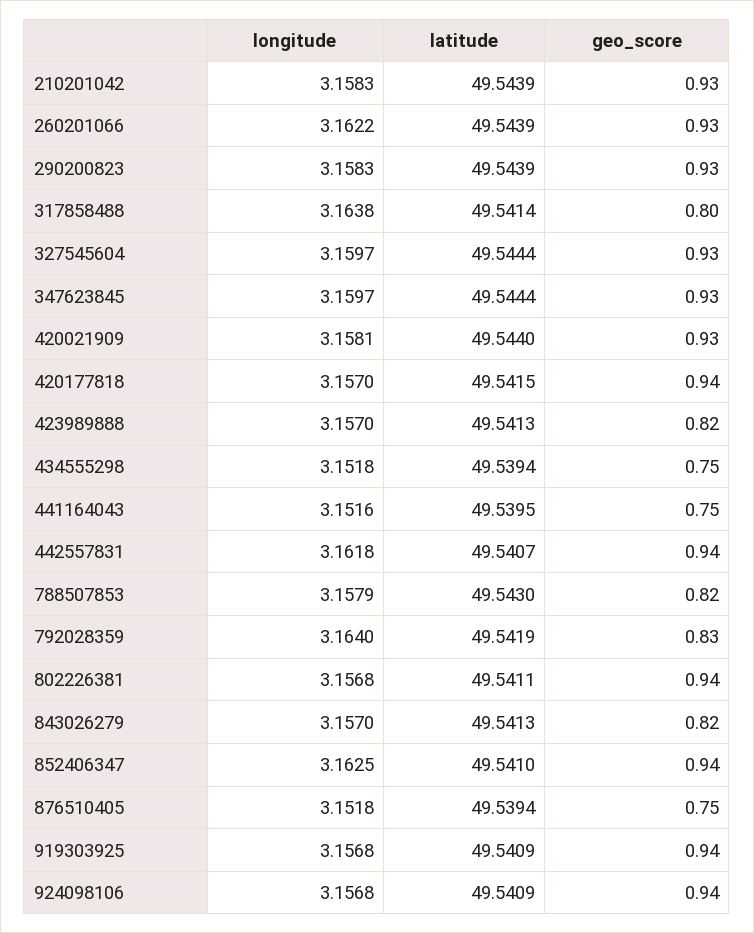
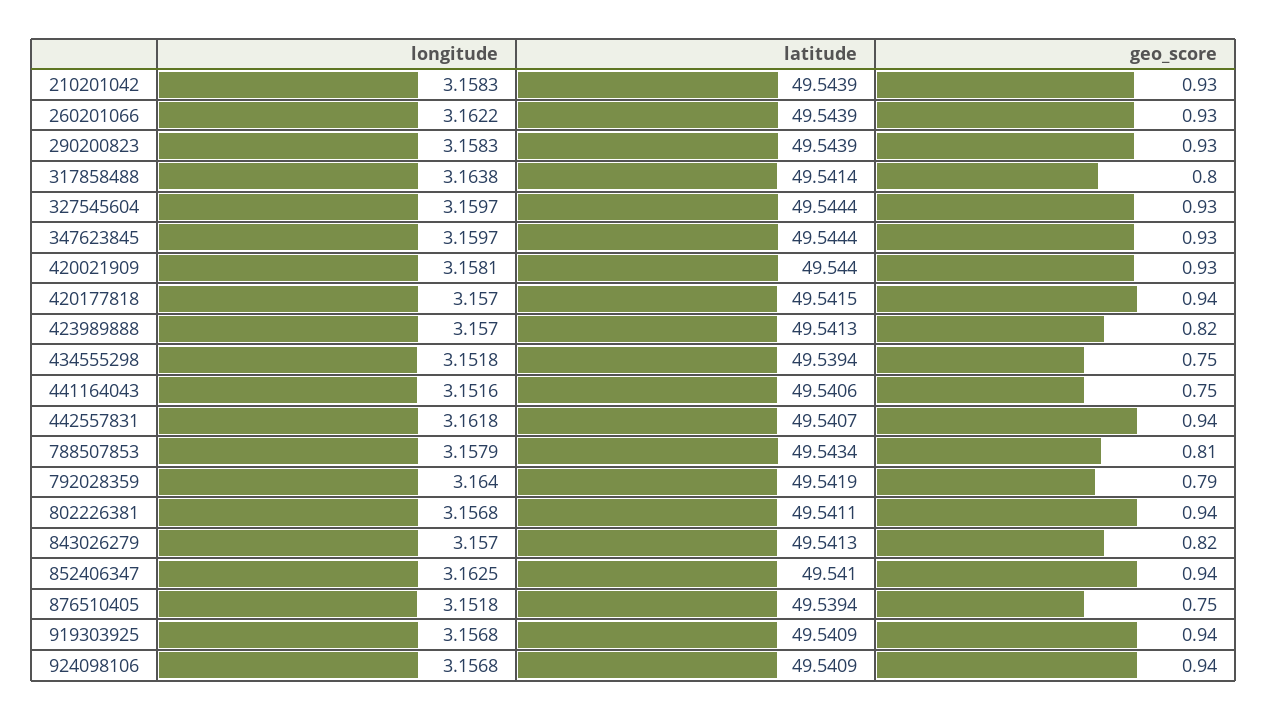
latitude, 441164043: 49.5395 -> 49.5406
latitude, 788507853: 49.543 -> 49.5434
geo_score, 788507853: 0.82 -> 0.81
geo_score, 792028359: 0.83 -> 0.79

